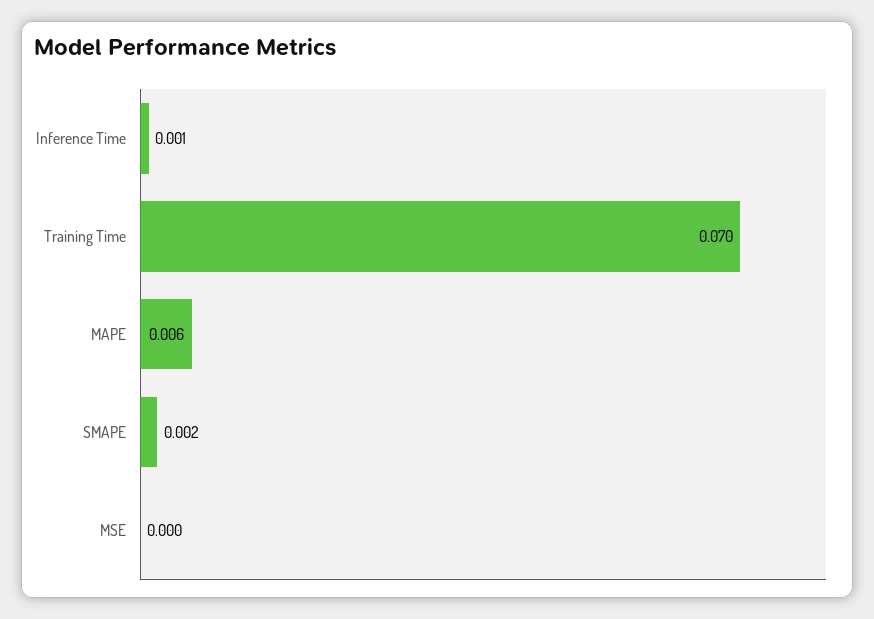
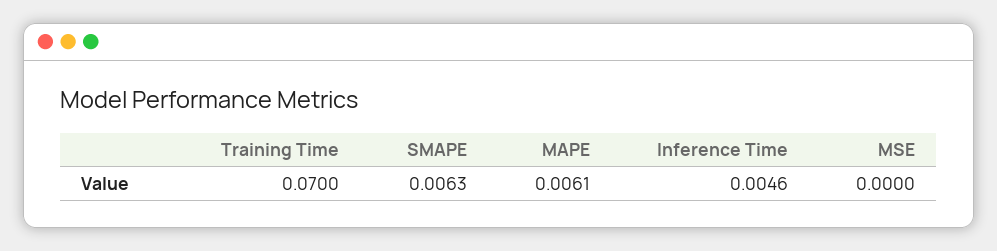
Inference Time: 0.001 -> 0.0046
SMAPE: 0.002 -> 0.0063

